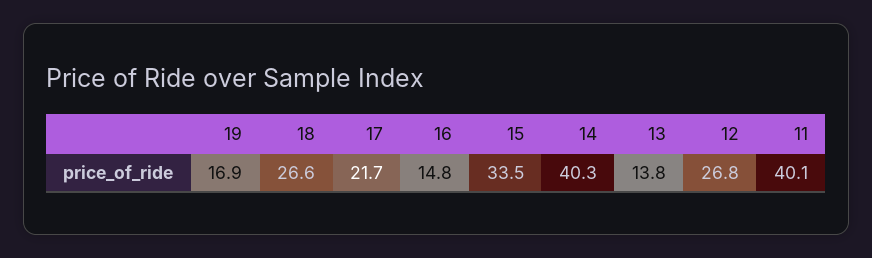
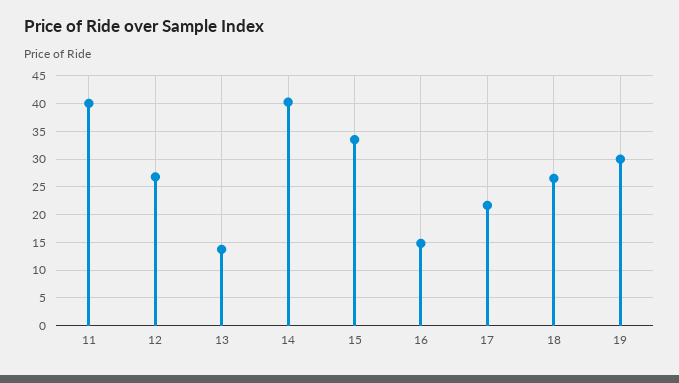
19: 16.9 -> 30

